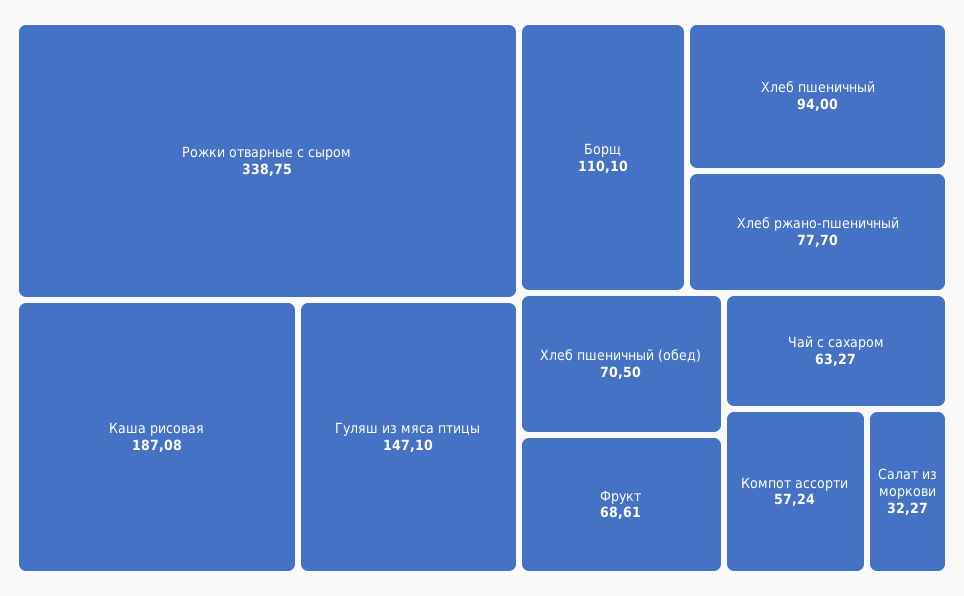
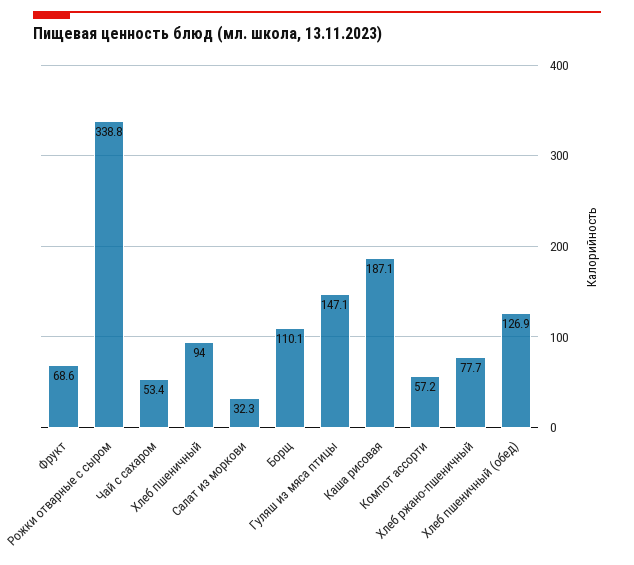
Хлеб пшеничный (обед): 70.5 -> 126.9
Чай с сахаром: 63.27 -> 53.4

